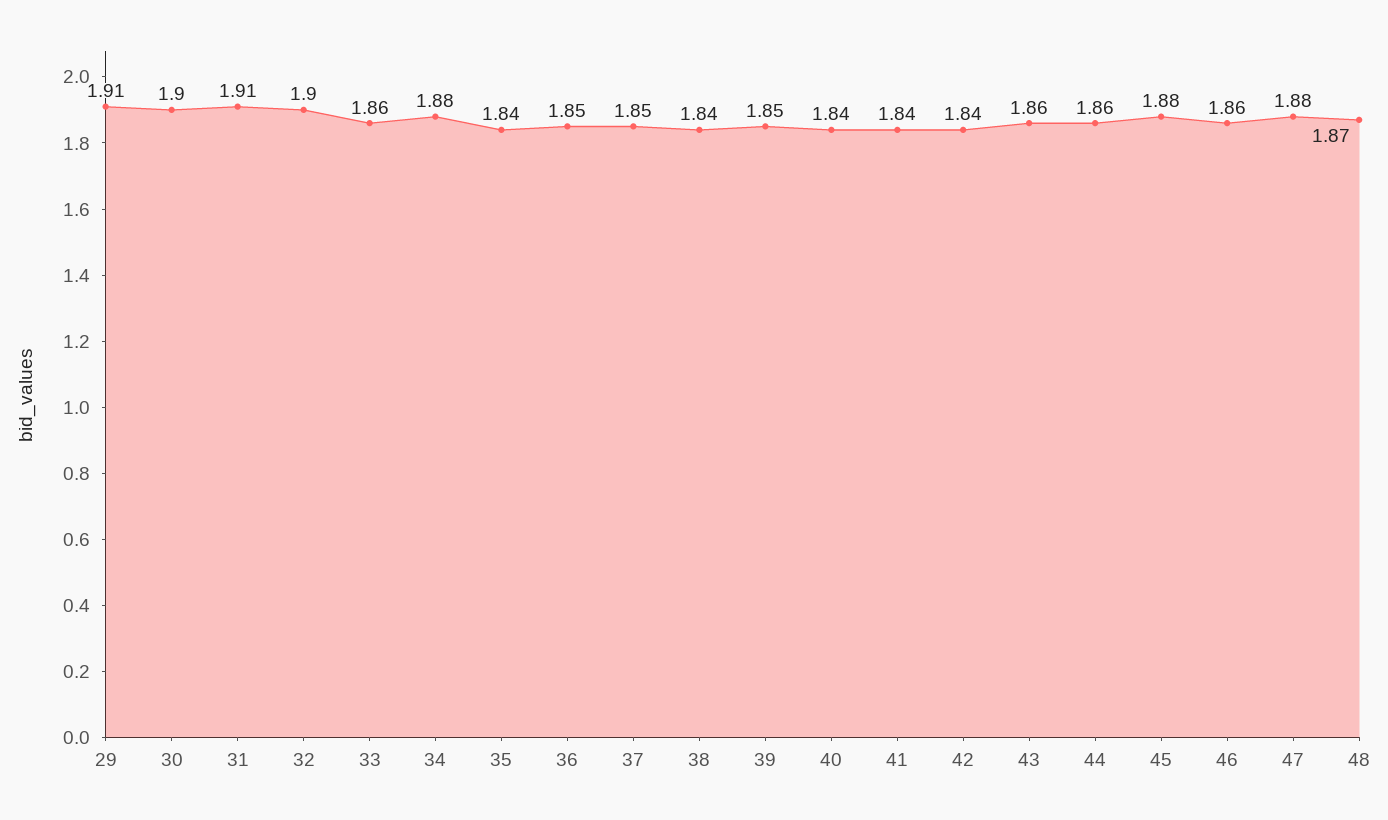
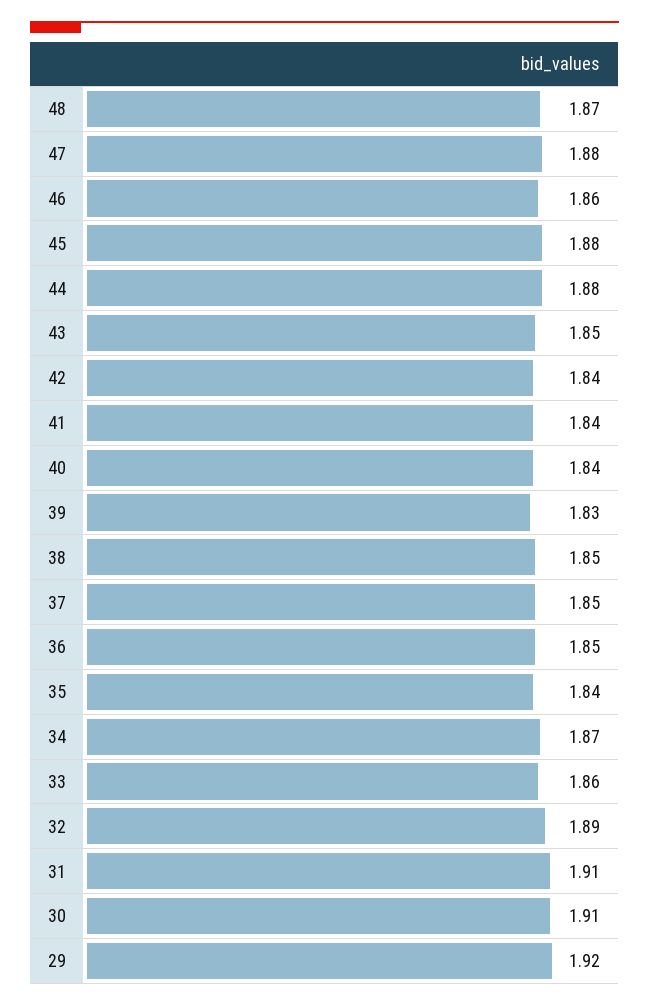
29: 1.91 -> 1.92
30: 1.9 -> 1.91
32: 1.9 -> 1.89
34: 1.88 -> 1.87
38: 1.84 -> 1.85
39: 1.85 -> 1.83
43: 1.86 -> 1.85
44: 1.86 -> 1.88

